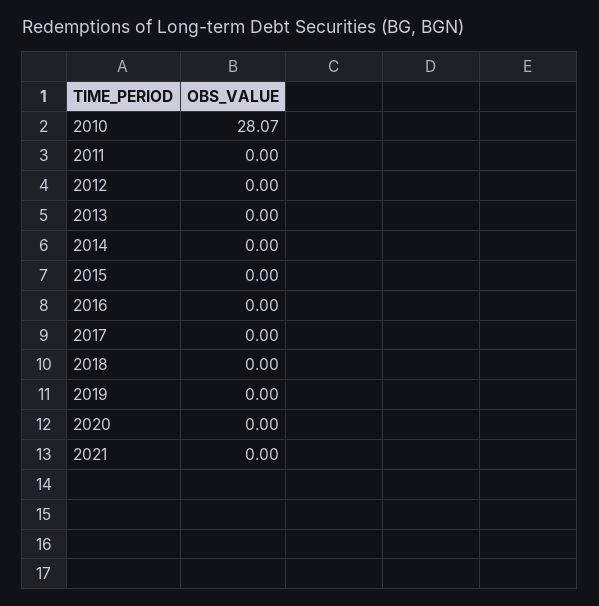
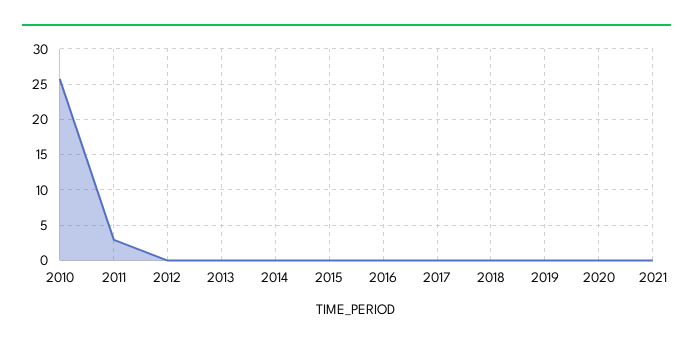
2010: 28.07 -> 26
2011: 0 -> 3

